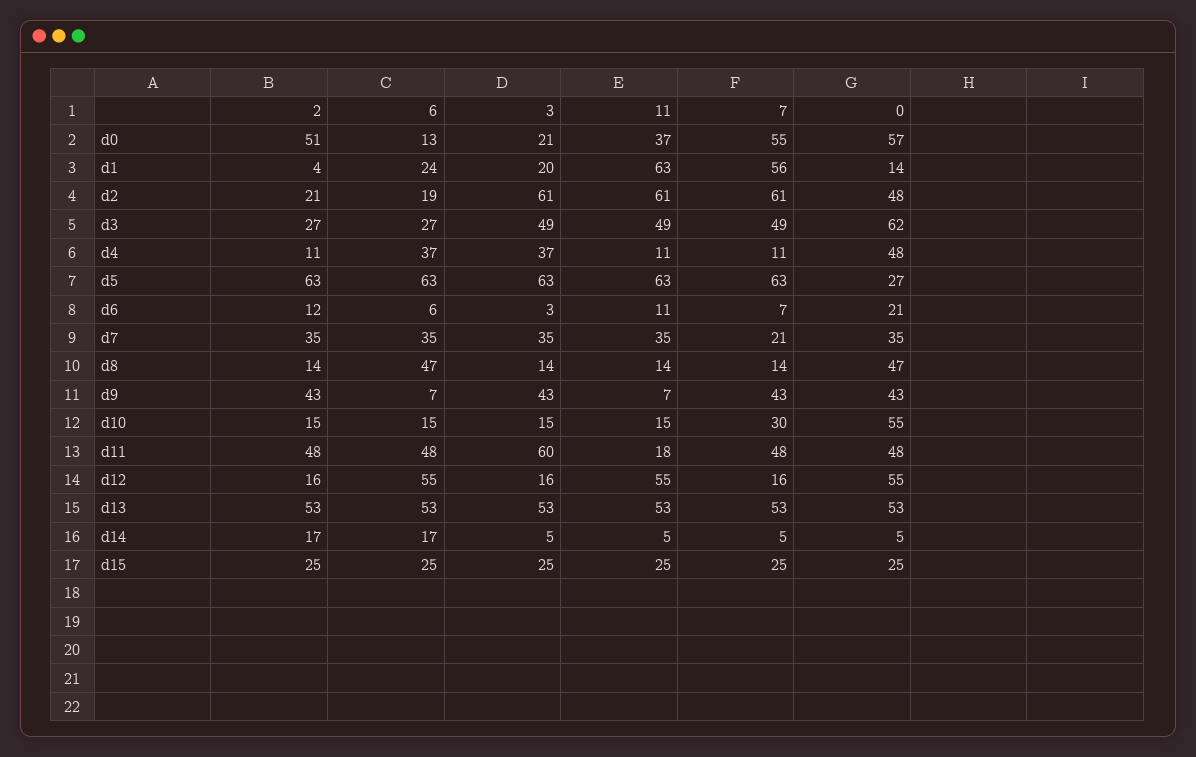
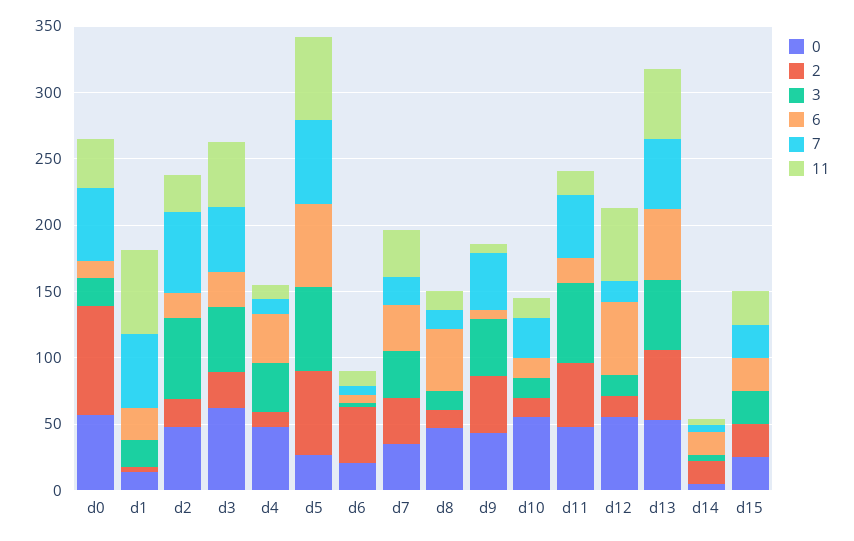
2, d0: 51 -> 80
11, d2: 61 -> 30
2, d6: 12 -> 40
6, d11: 48 -> 20

